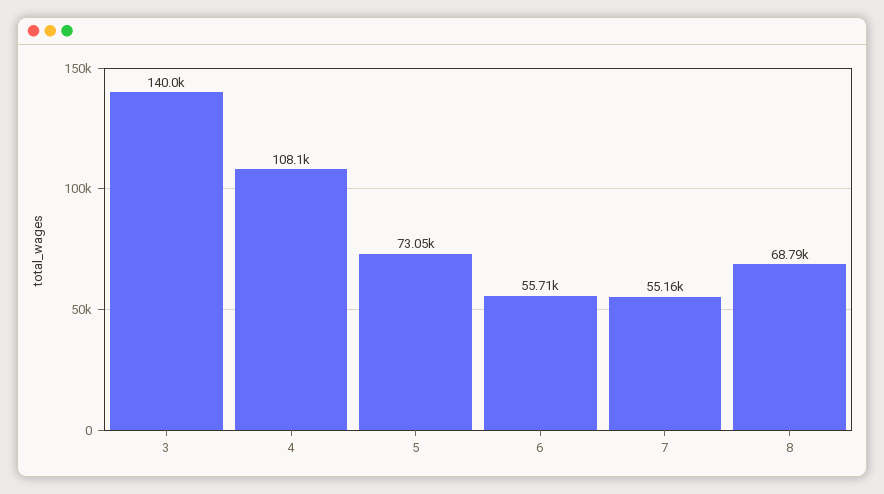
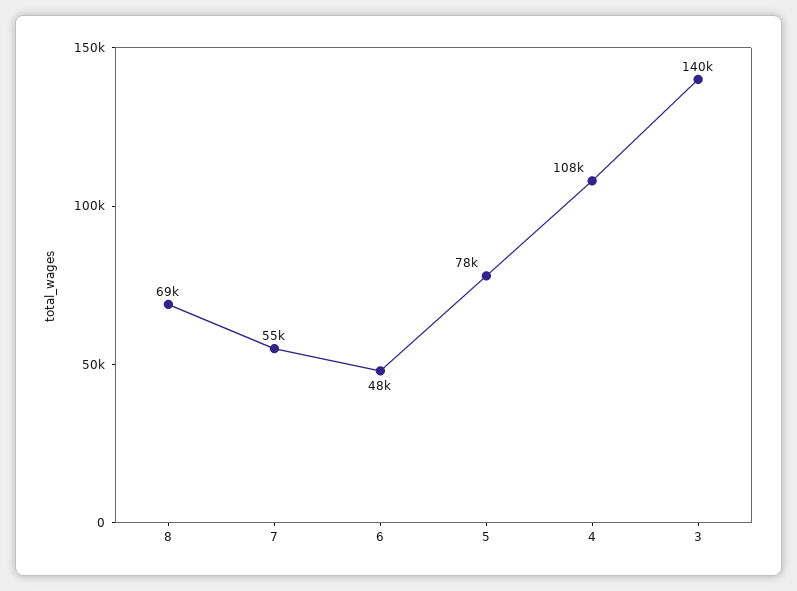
5: 73050 -> 78000
6: 55710 -> 48000

